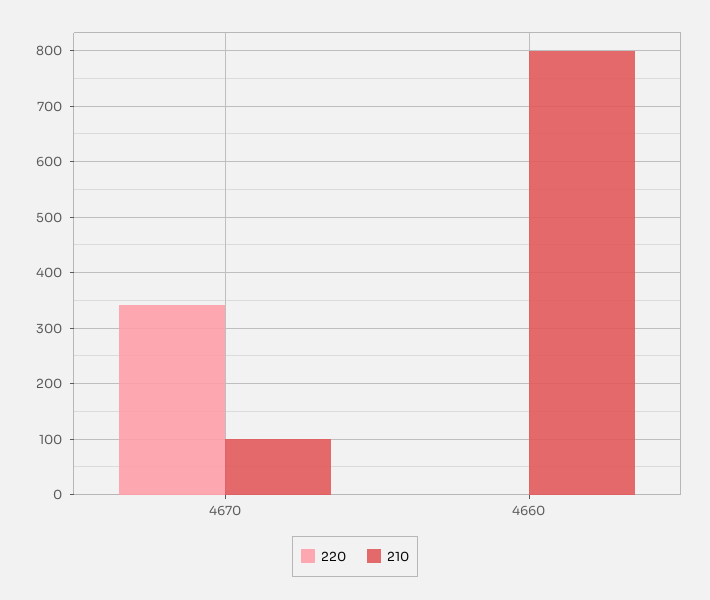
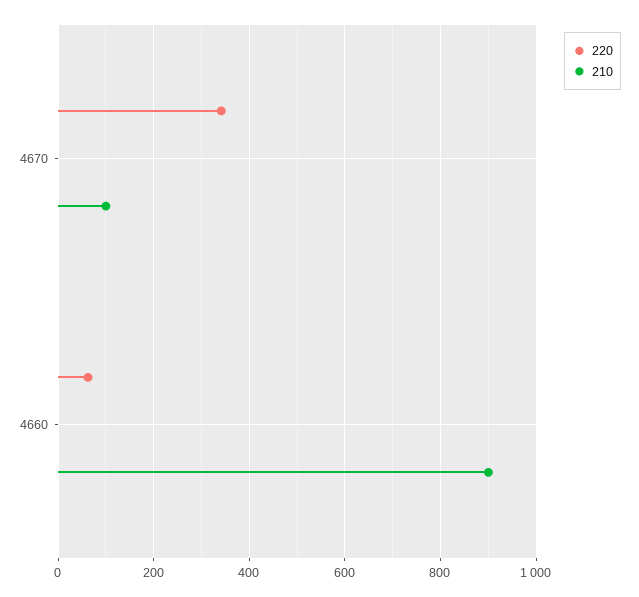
220, 4660: 0 -> 60
210, 4660: 800 -> 900

